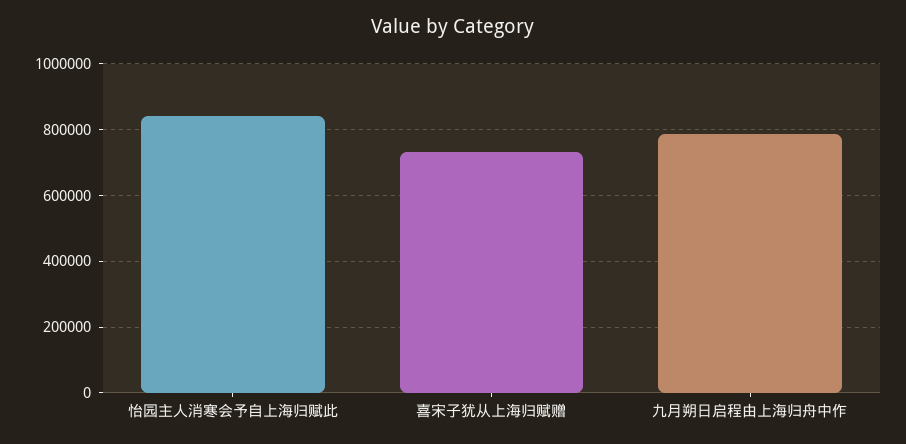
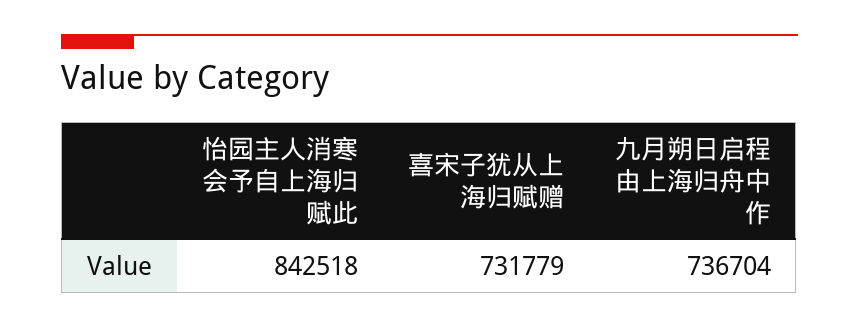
九月朔日启程由上海归舟中作: 780000 -> 736704

